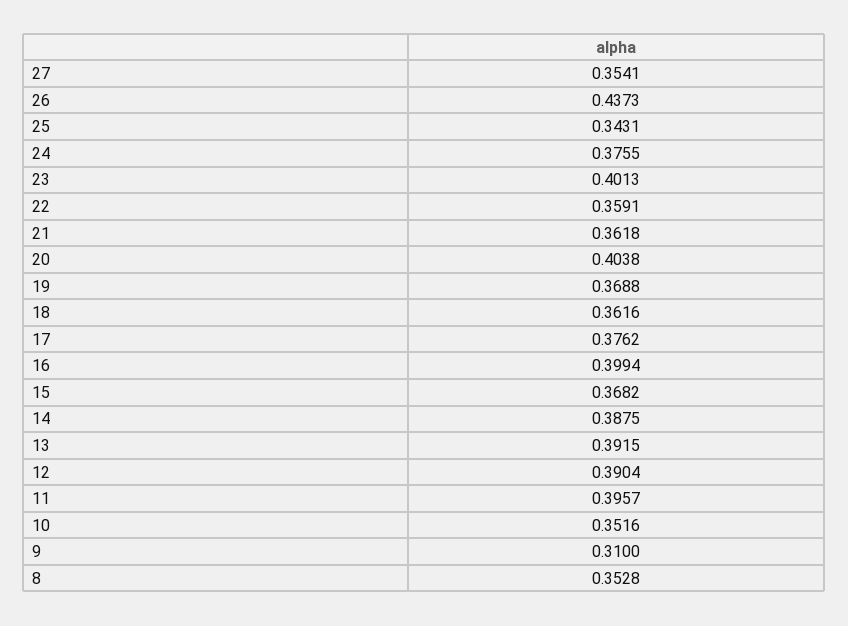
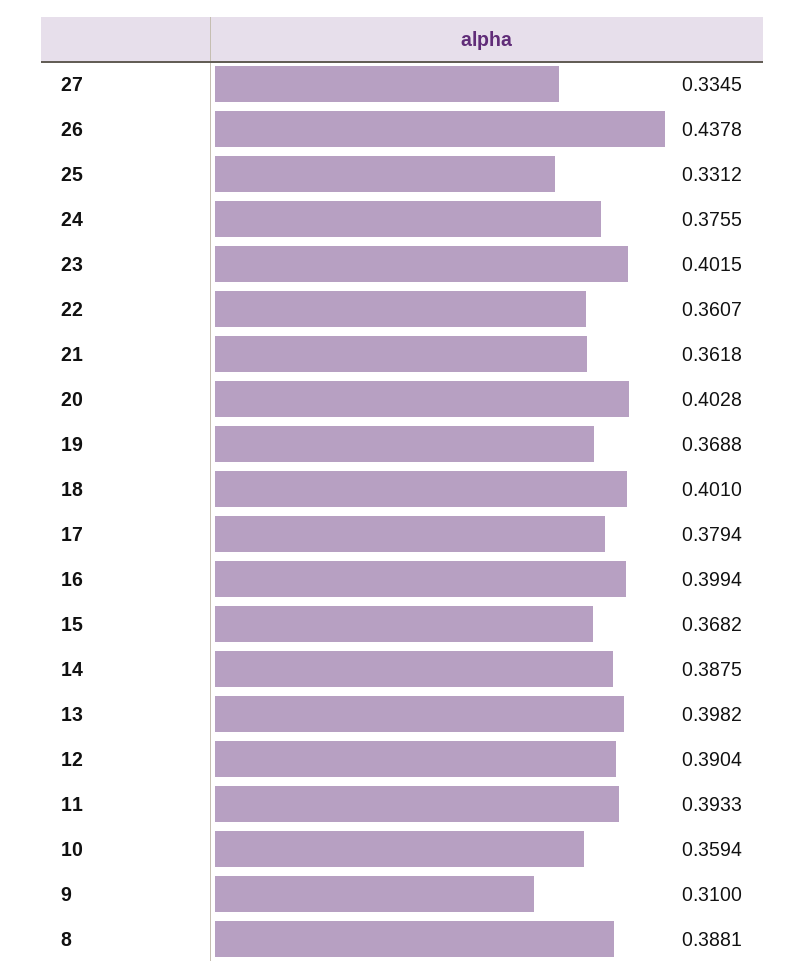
27: 0.3541 -> 0.3345
26: 0.4373 -> 0.4378
25: 0.3431 -> 0.3312
23: 0.4013 -> 0.4015
22: 0.3591 -> 0.3607
20: 0.4038 -> 0.4028
18: 0.3616 -> 0.401
17: 0.3762 -> 0.3794
13: 0.3915 -> 0.3982
11: 0.3957 -> 0.3933
10: 0.3516 -> 0.3594
8: 0.3528 -> 0.3881

